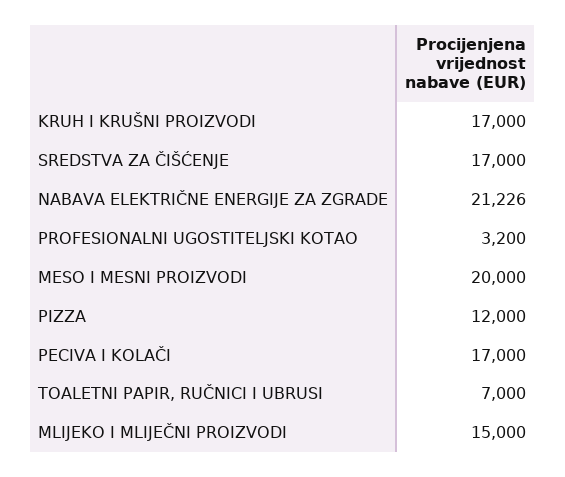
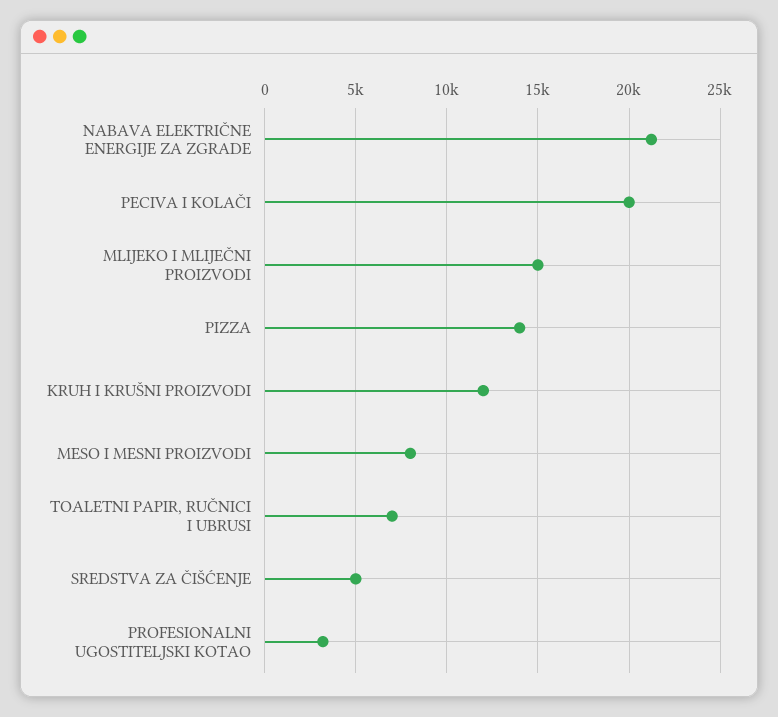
KRUH I KRUŠNI PROIZVODI: 17000 -> 12000
SREDSTVA ZA ČIŠĆENJE: 17000 -> 5000
MESO I MESNI PROIZVODI: 20000 -> 8000
PIZZA: 12000 -> 14000
PECIVA I KOLAČI: 17000 -> 20000

